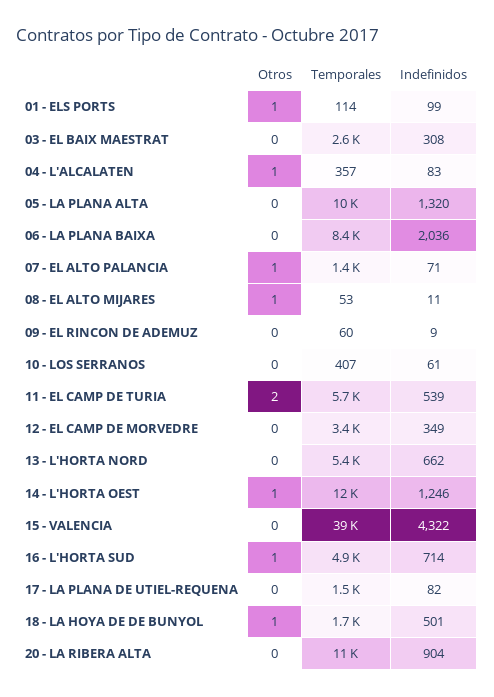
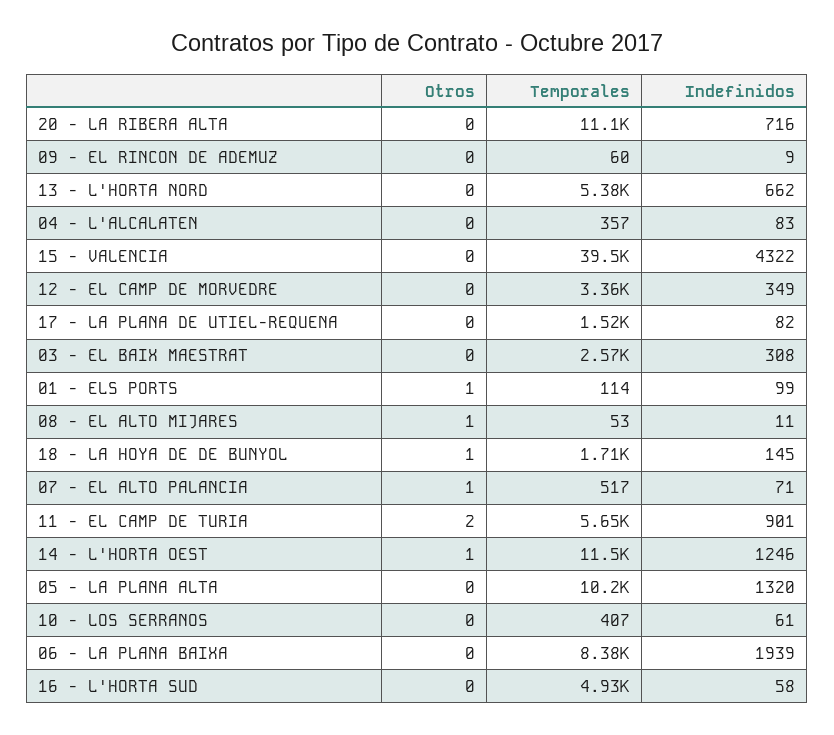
Otros, 04 - L'ALCALATEN: 1 -> 0
Indefinidos, 06 - LA PLANA BAIXA: 2036 -> 1939
Temporales, 07 - EL ALTO PALANCIA: 1400 -> 517
Indefinidos, 11 - EL CAMP DE TURIA: 539 -> 901
Otros, 16 - L'HORTA SUD: 1 -> 0
Indefinidos, 16 - L'HORTA SUD: 714 -> 58
Indefinidos, 18 - LA HOYA DE DE BUNYOL: 501 -> 145
Indefinidos, 20 - LA RIBERA ALTA: 904 -> 716

